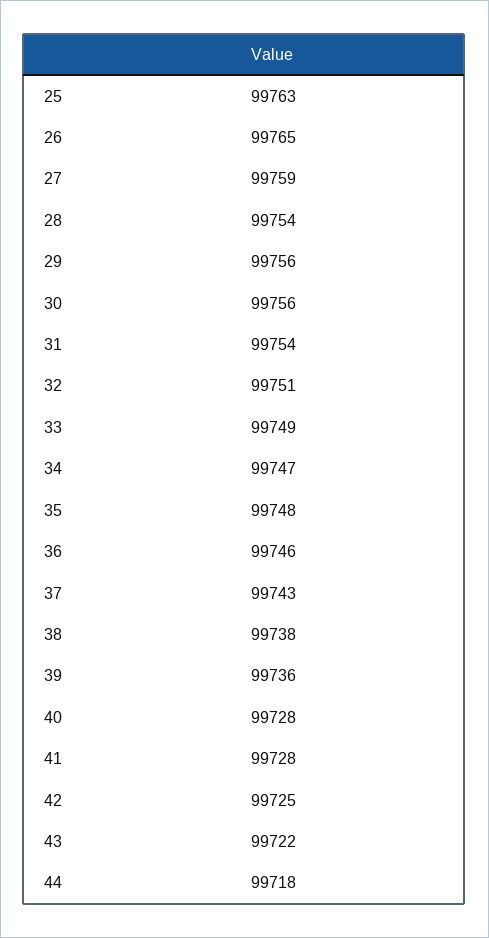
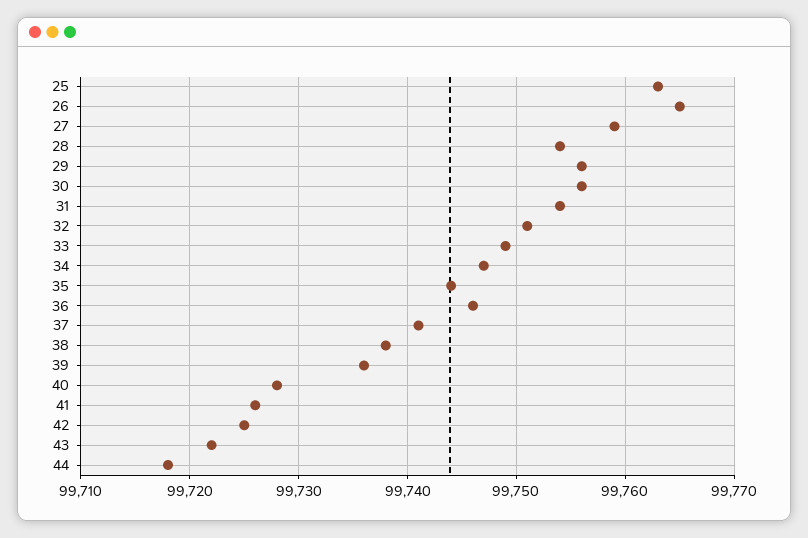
35: 99748 -> 99744
37: 99743 -> 99741
41: 99728 -> 99726

